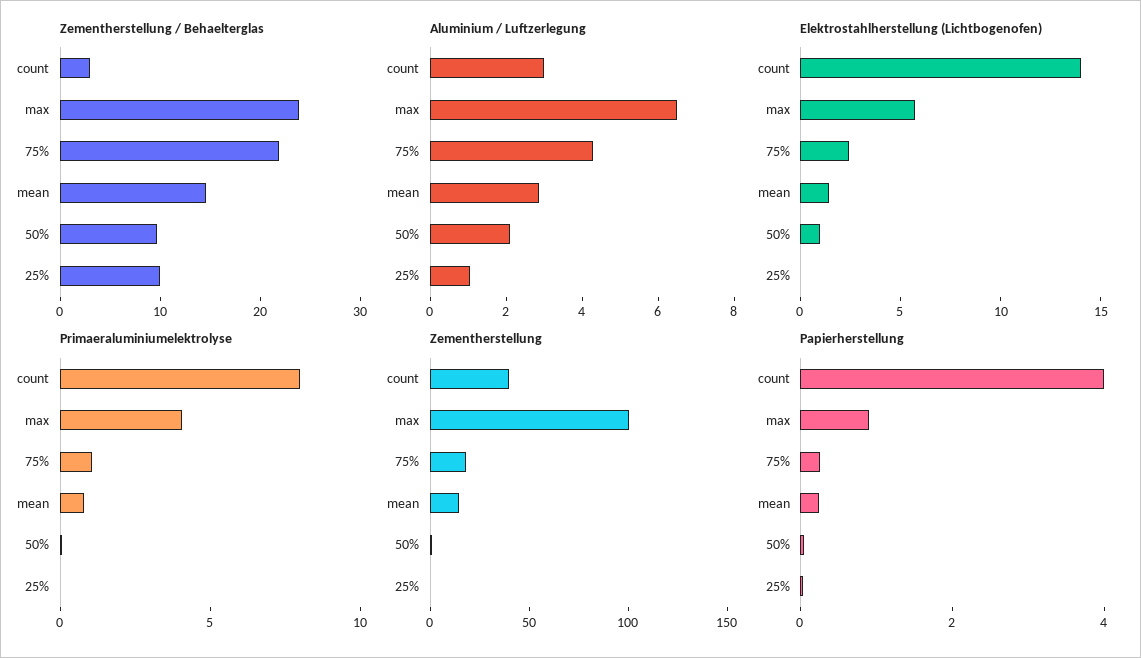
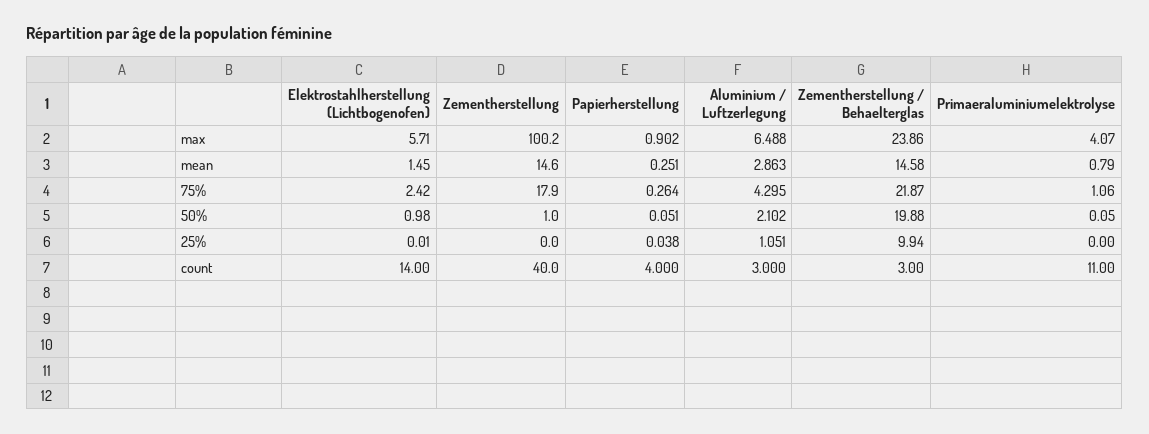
Zementherstellung / Behaelterglas, 50%: 10 -> 19.88
Primaeraluminiumelektrolyse, count: 8 -> 11

